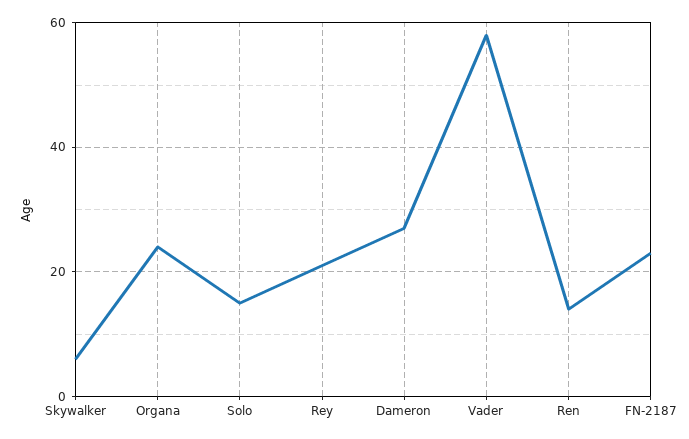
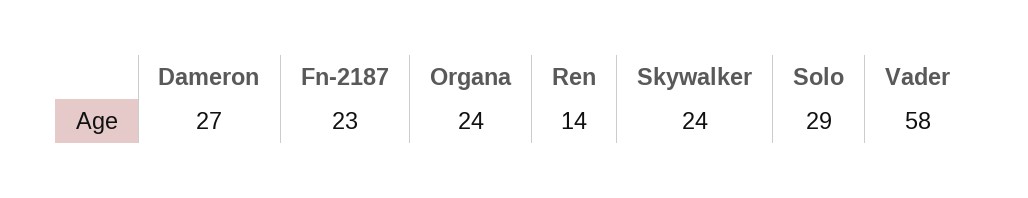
Skywalker: 5 -> 24
Solo: 15 -> 29
Rey: 20 -> none

